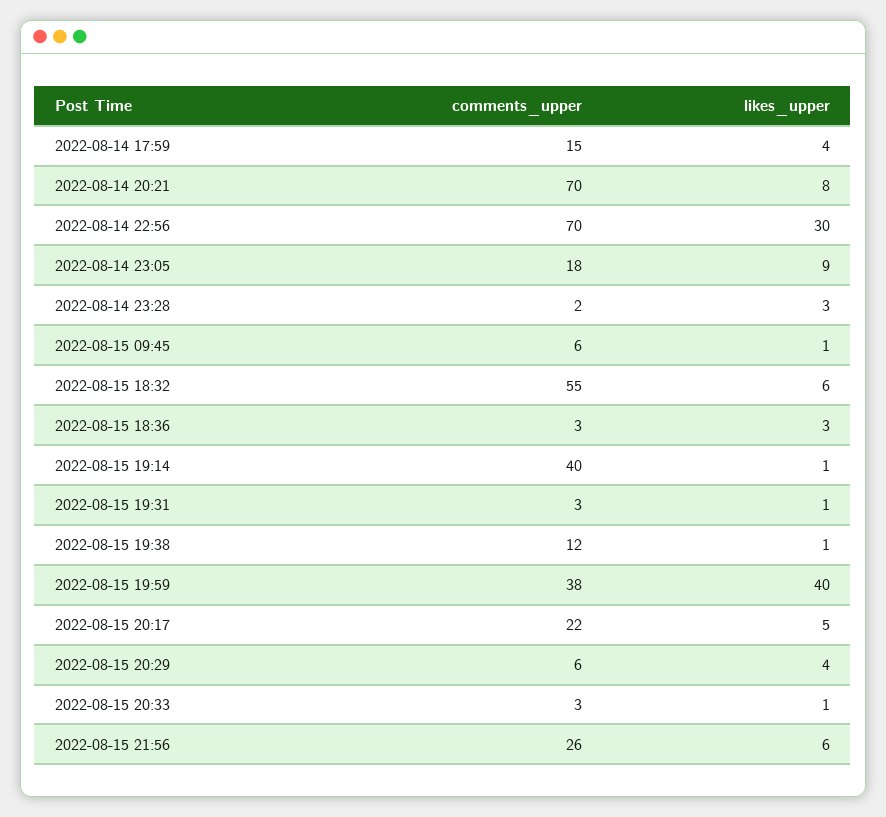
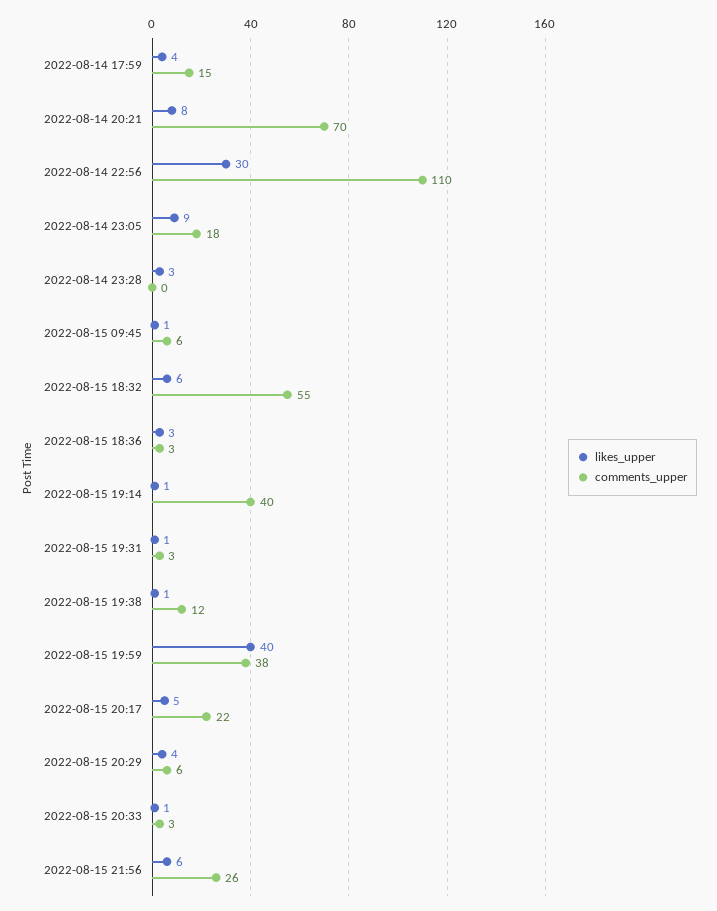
comments_upper, 2022-08-14 22:56: 70 -> 110
comments_upper, 2022-08-14 23:28: 2 -> 0

